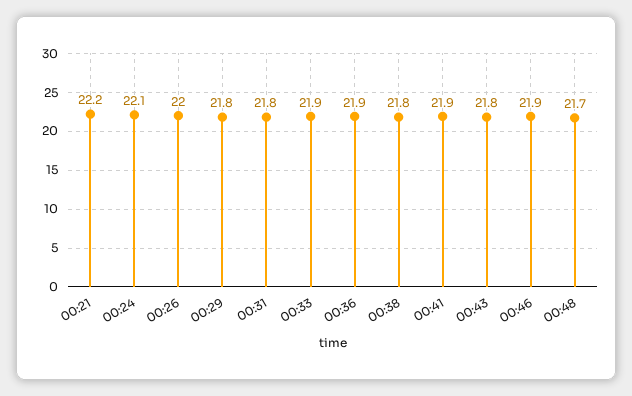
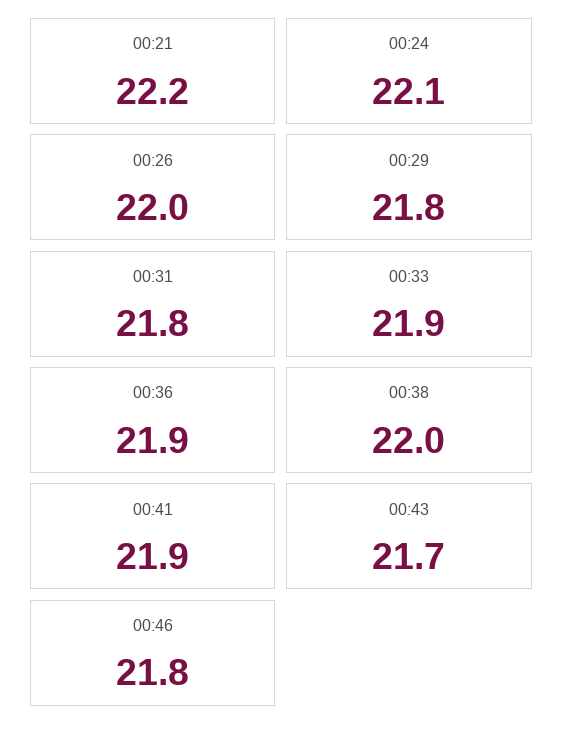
00:38: 21.8 -> 22
00:43: 21.8 -> 21.7
00:46: 21.9 -> 21.8
00:48: 21.7 -> none

